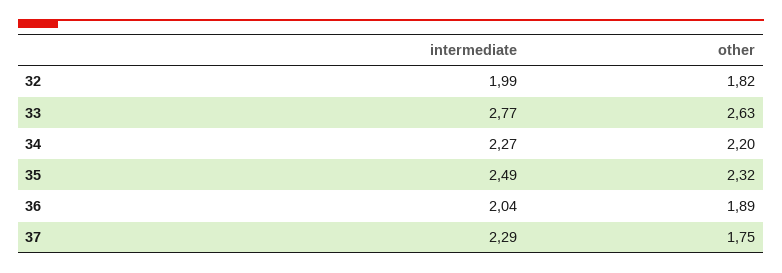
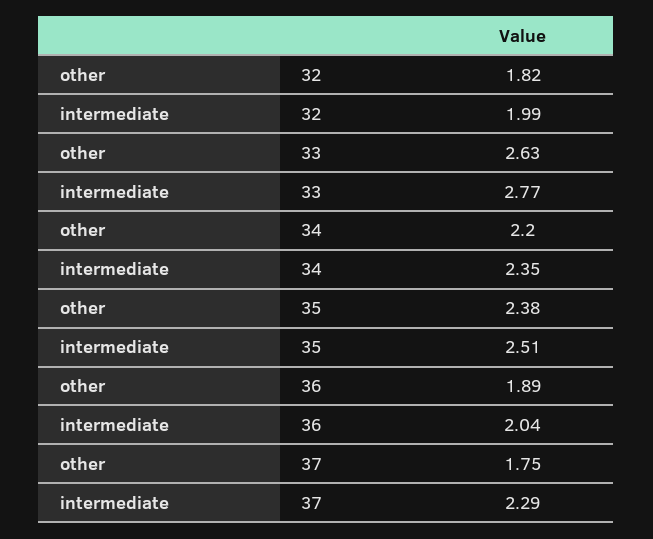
intermediate, 34: 2.27 -> 2.35
intermediate, 35: 2.49 -> 2.51
other, 35: 2.32 -> 2.38

